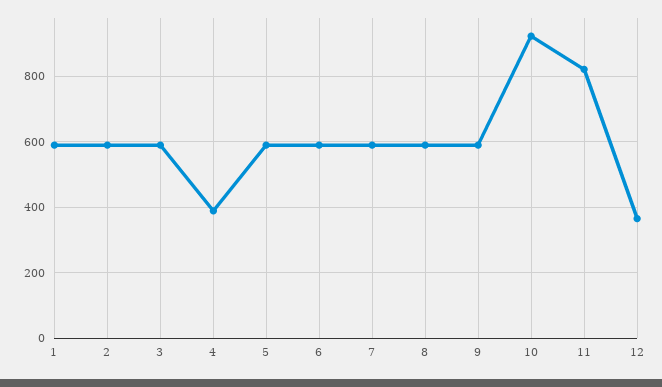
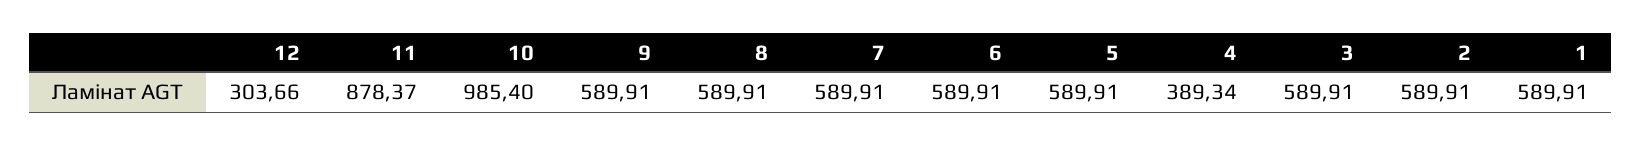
10: 920 -> 985.4
11: 820 -> 878.37
12: 360 -> 303.66

